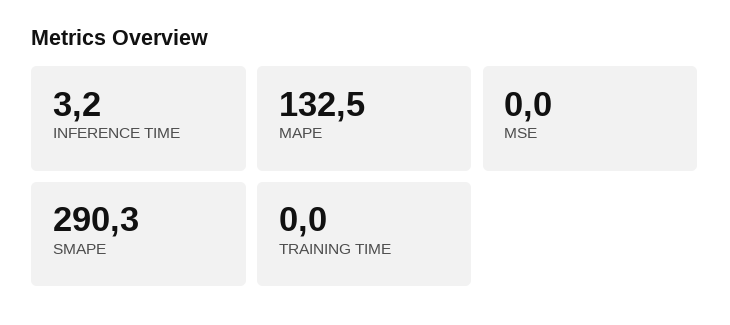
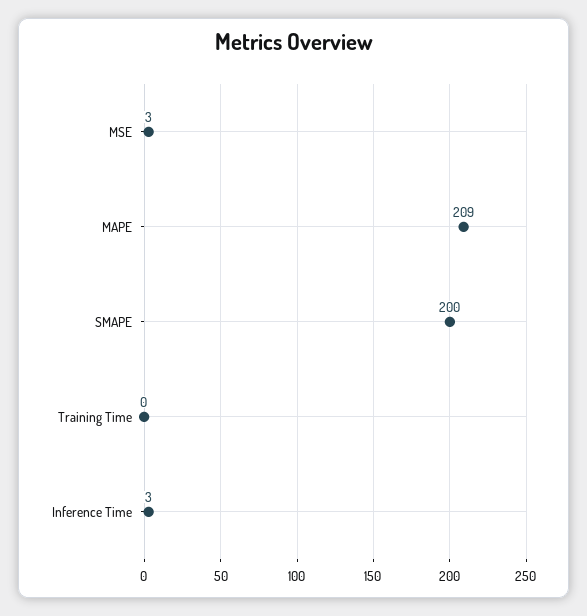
MAPE: 132.5 -> 209
MSE: 0 -> 3
SMAPE: 290.3 -> 200

